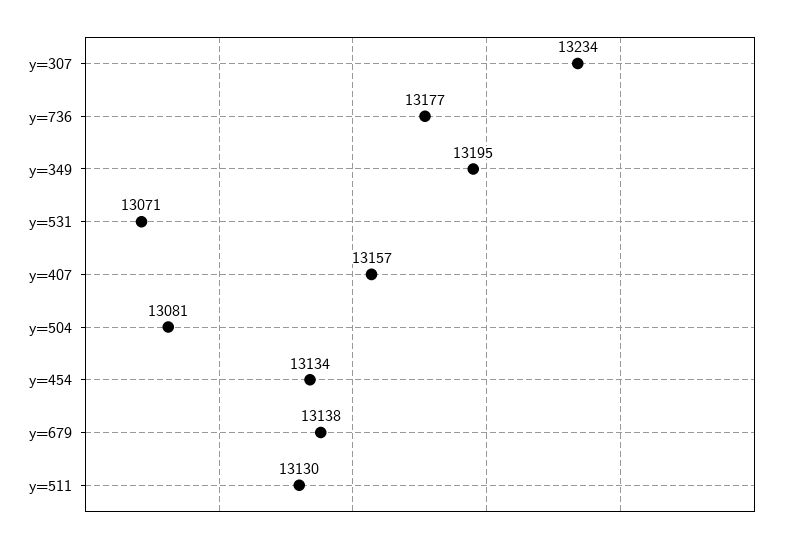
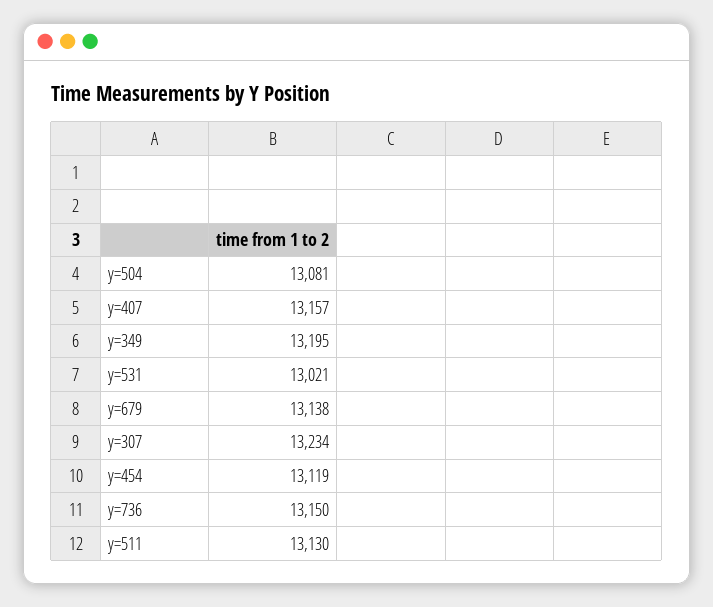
y=736: 13177 -> 13150
y=531: 13071 -> 13021
y=454: 13134 -> 13119

